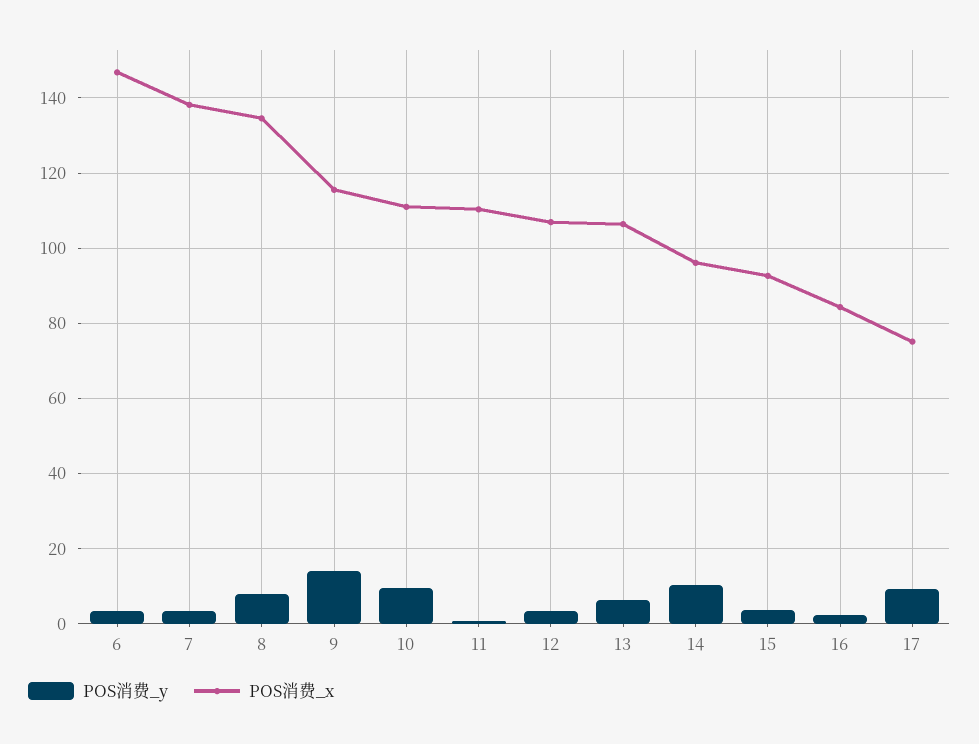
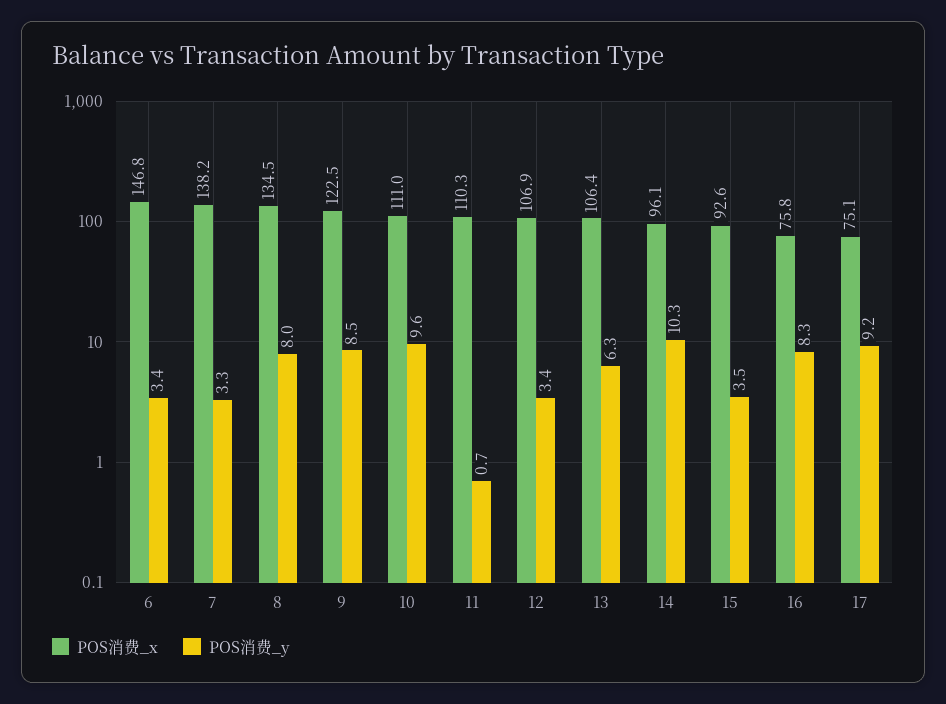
POS消费_y, 9: 14 -> 8.5
POS消费_x, 9: 116 -> 122.5
POS消费_y, 16: 2 -> 8.3
POS消费_x, 16: 84 -> 75.8

